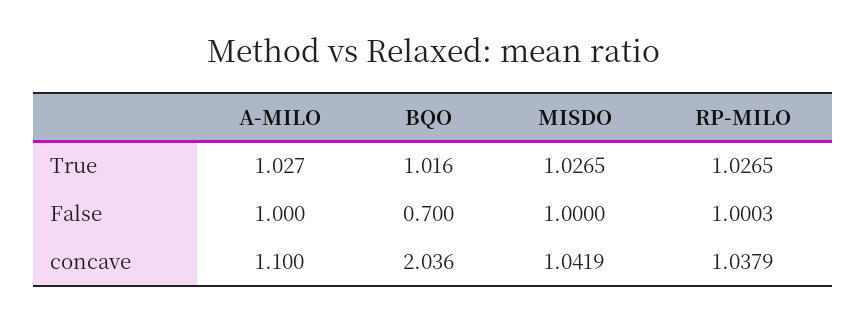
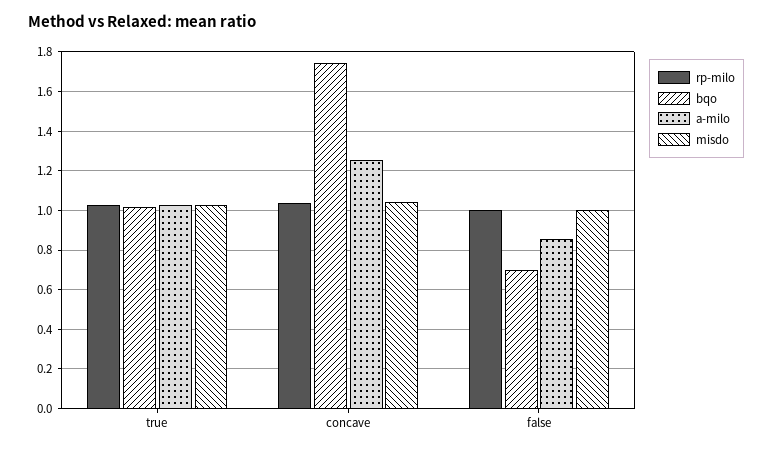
A-MILO, False: 1 -> 0.85
A-MILO, concave: 1.1 -> 1.25
BQO, concave: 2.036 -> 1.75

